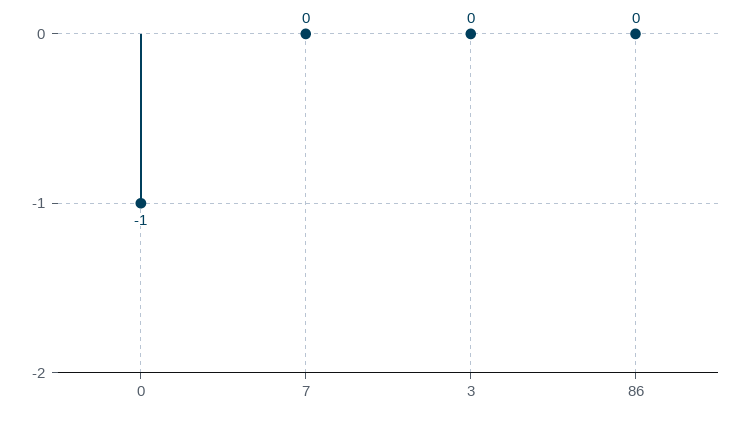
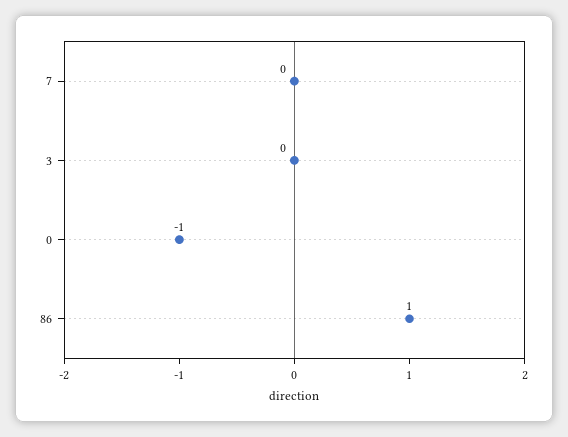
86: 0 -> 1

